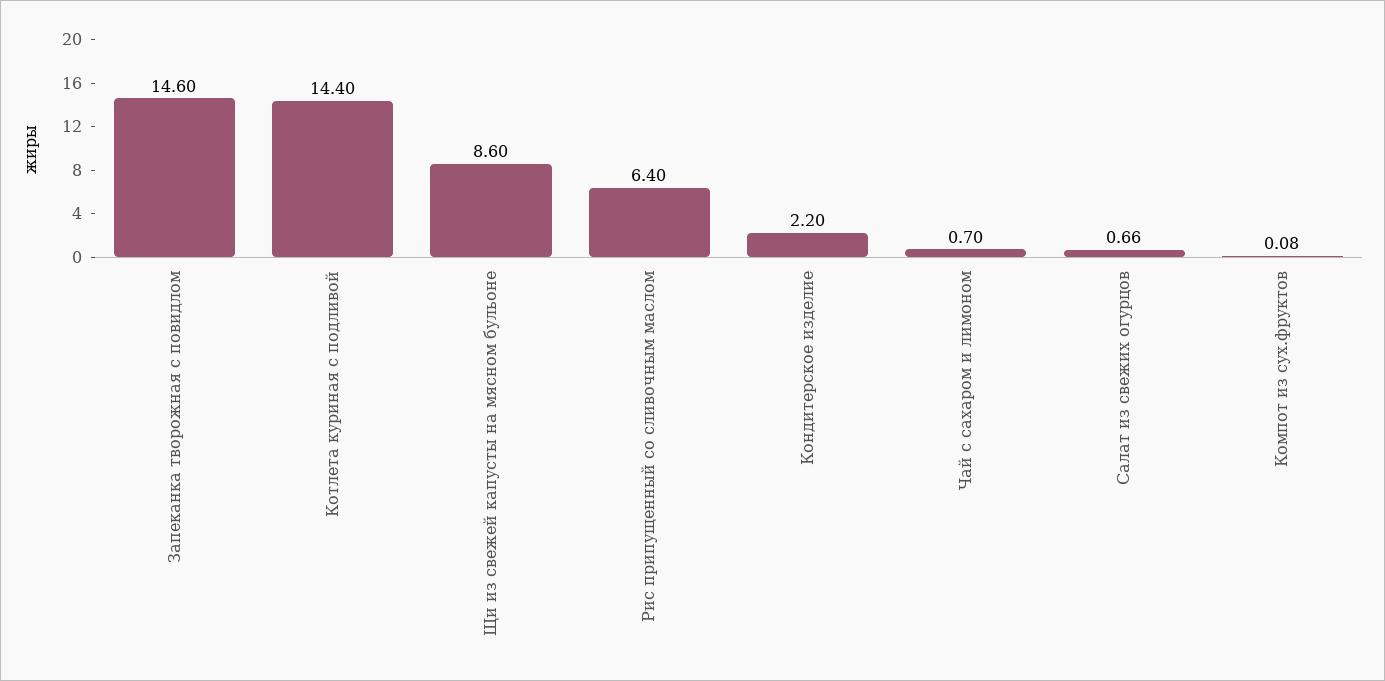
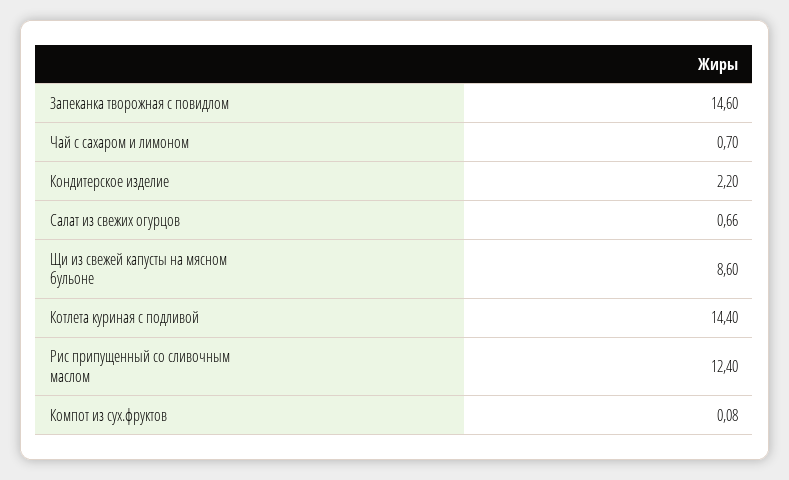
Рис припущенный со сливочным маслом: 6.4 -> 12.4

